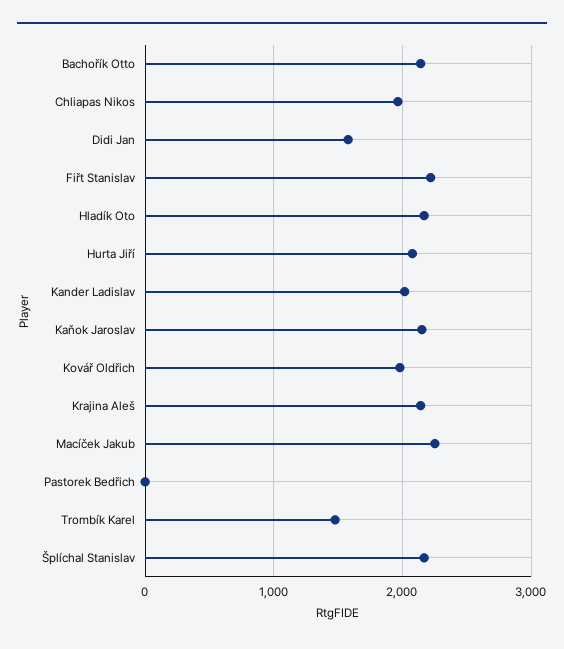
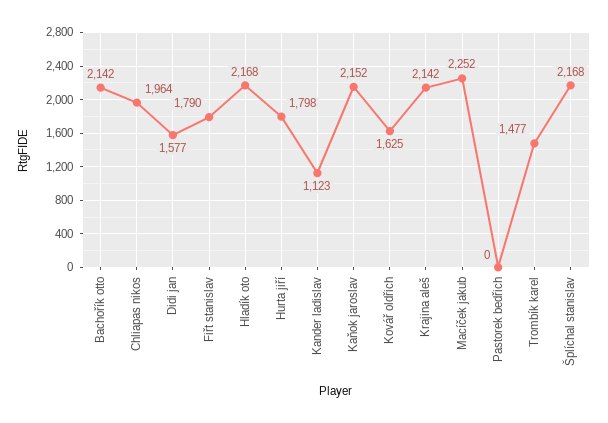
Fiřt Stanislav: 2200 -> 1790
Hurta Jiří: 2100 -> 1798
Kander Ladislav: 2000 -> 1123
Kovář Oldřich: 2000 -> 1625

